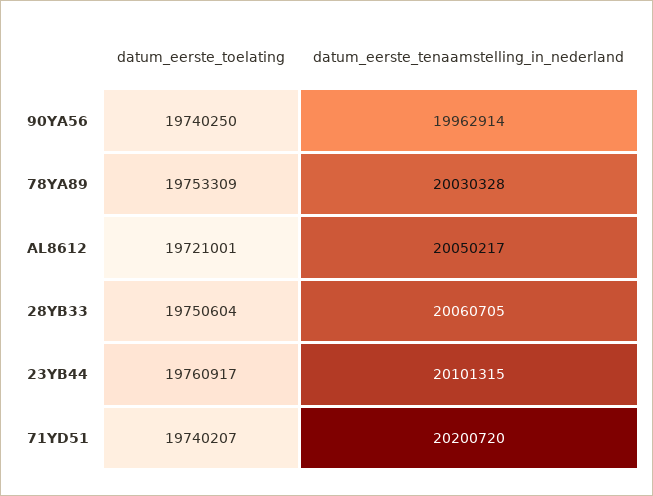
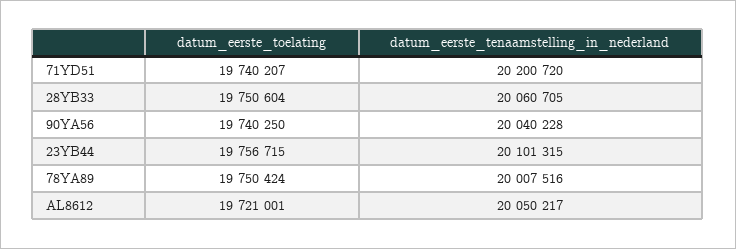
datum_eerste_tenaamstelling_in_nederland, 90YA56: 19962914 -> 20040228
datum_eerste_toelating, 78YA89: 19753309 -> 19750424
datum_eerste_tenaamstelling_in_nederland, 78YA89: 20030328 -> 20007516
datum_eerste_toelating, 23YB44: 19760917 -> 19756715

